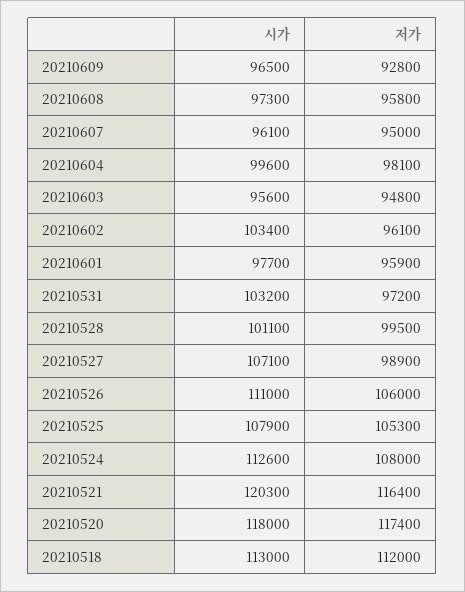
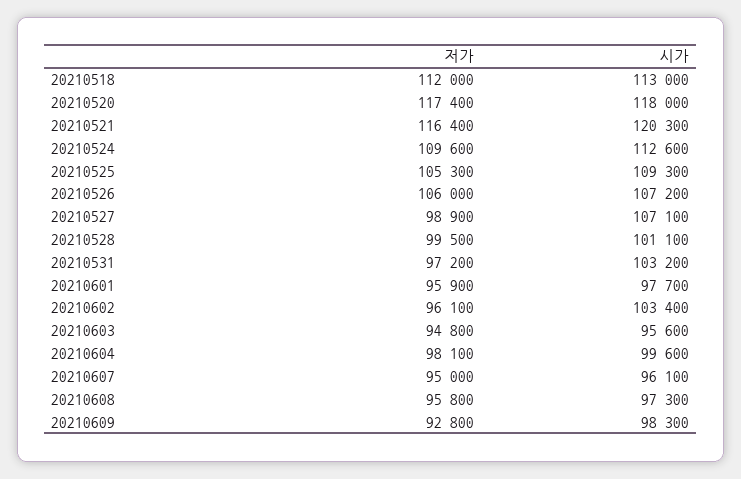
시가, 20210609: 96500 -> 98300
시가, 20210526: 111000 -> 107200
시가, 20210525: 107900 -> 109300
저가, 20210524: 108000 -> 109600

